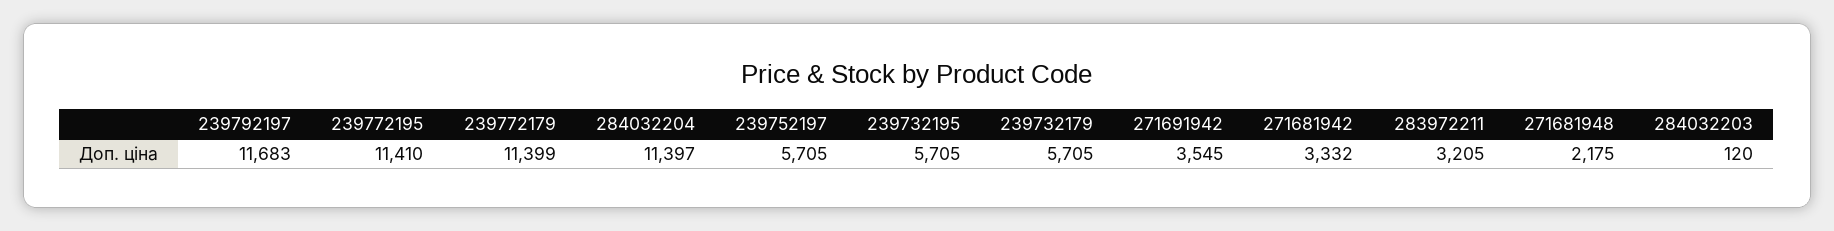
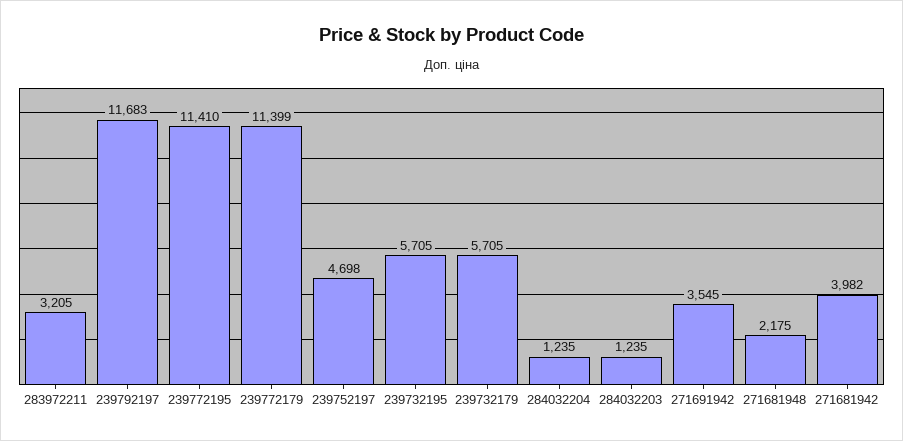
284032204: 11397 -> 1235
239752197: 5705 -> 4698
271681942: 3332 -> 3982
284032203: 120 -> 1235

